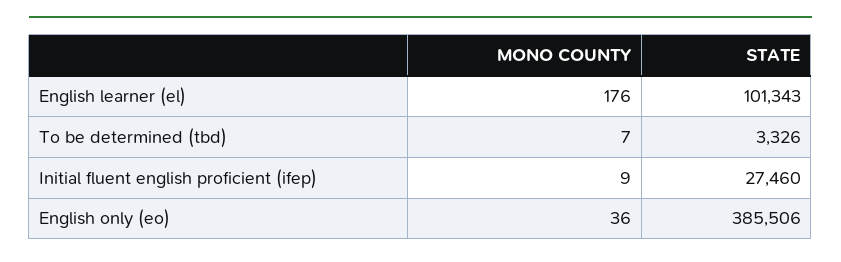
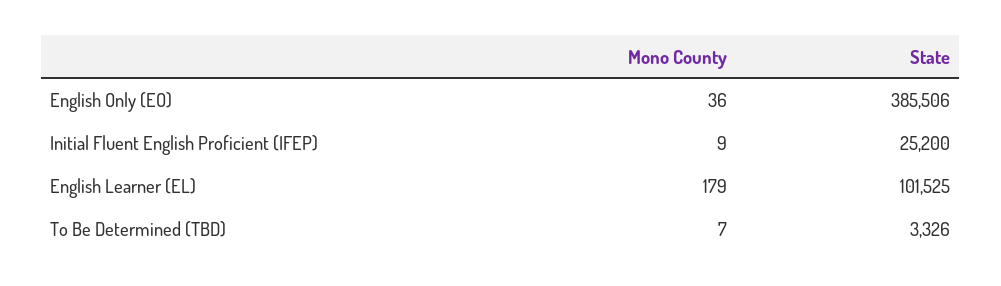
MONO COUNTY, English learner (el): 176 -> 179
STATE, English learner (el): 101343 -> 101525
STATE, Initial fluent english proficient (ifep): 27460 -> 25200

